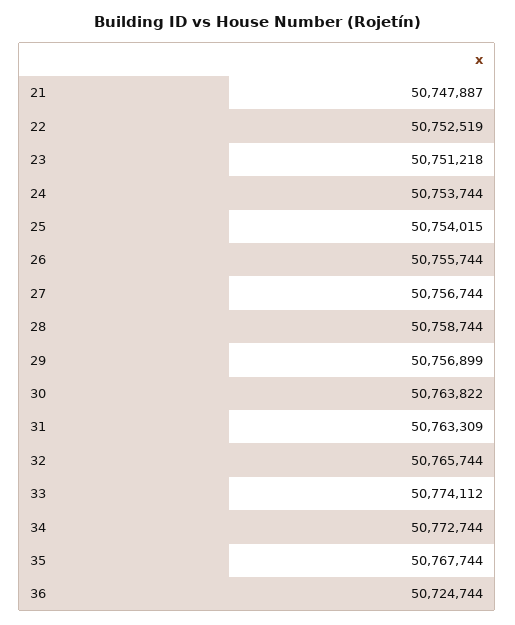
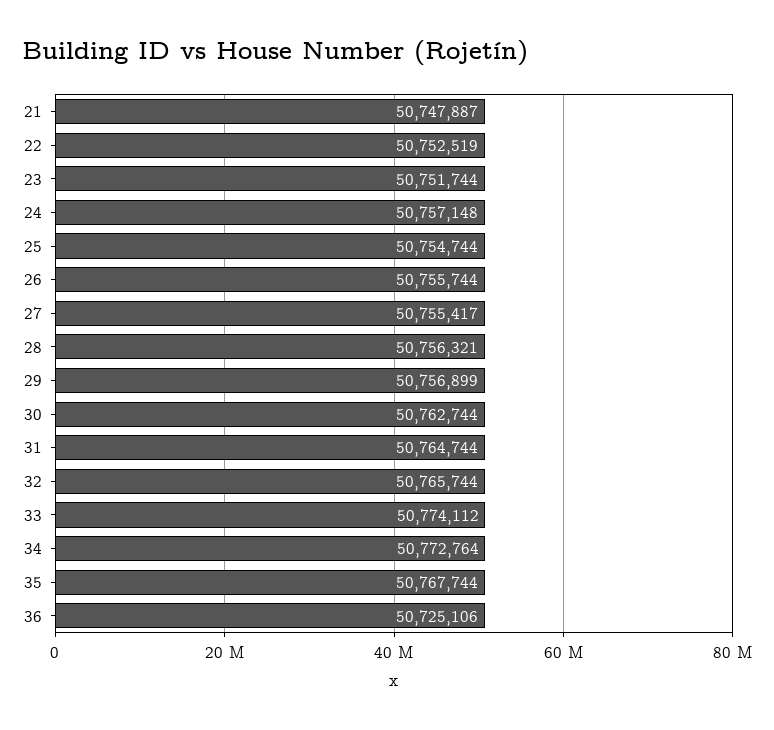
23: 50751218 -> 50751744
24: 50753744 -> 50757148
25: 50754015 -> 50754744
27: 50756744 -> 50755417
28: 50758744 -> 50756321
30: 50763822 -> 50762744
31: 50763309 -> 50764744
34: 50772744 -> 50772764
36: 50724744 -> 50725106

